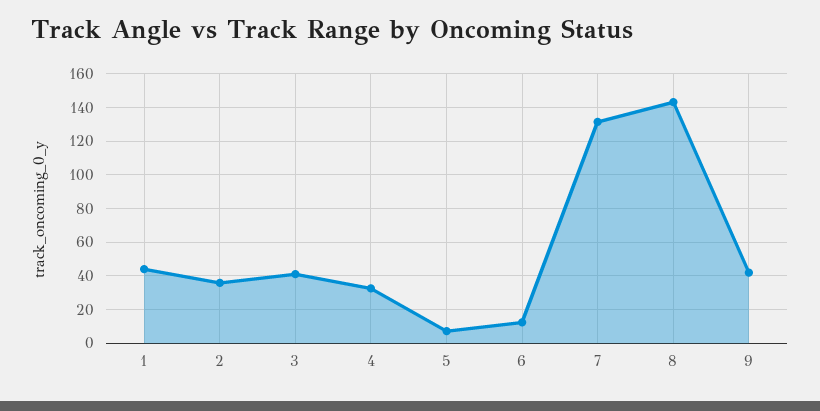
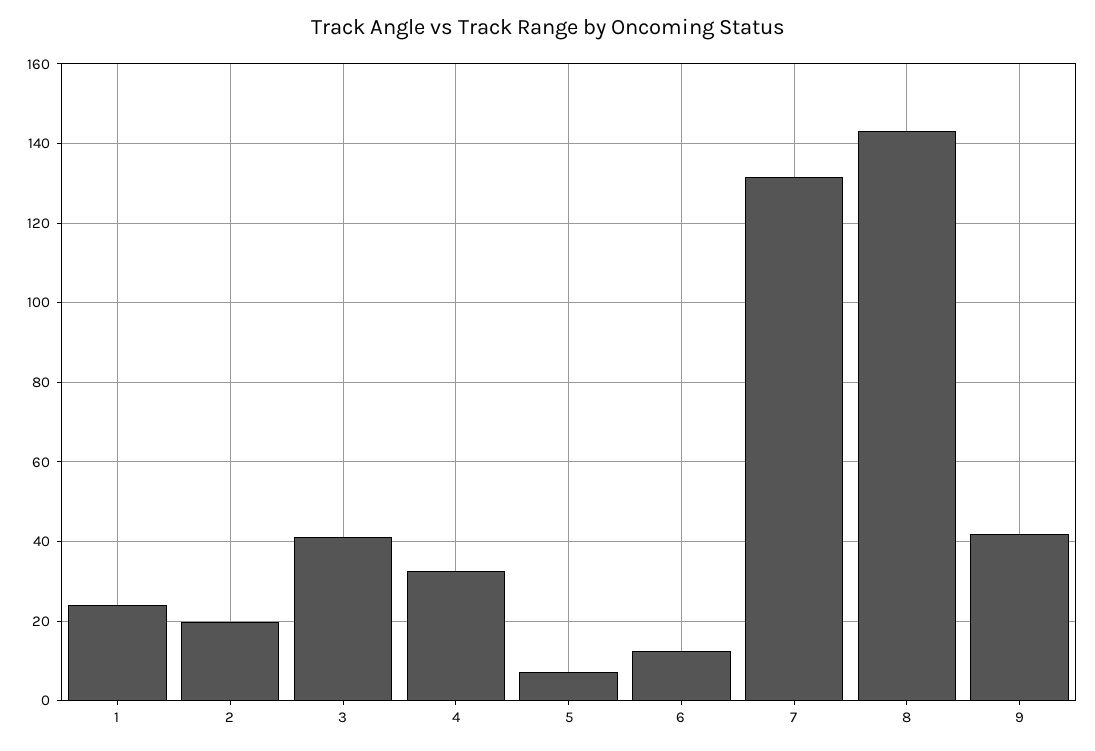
1: 45 -> 24
2: 35 -> 20

